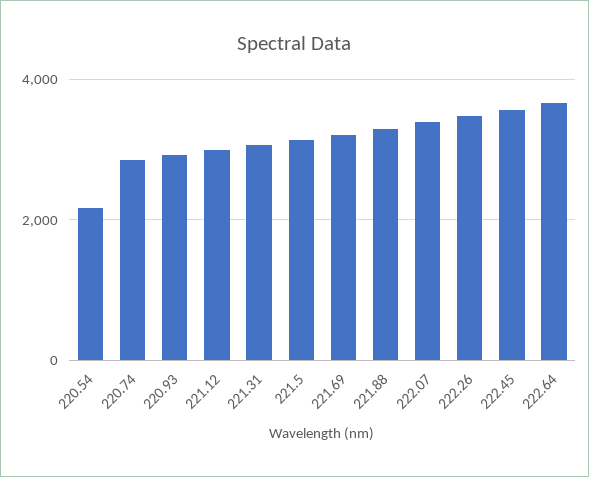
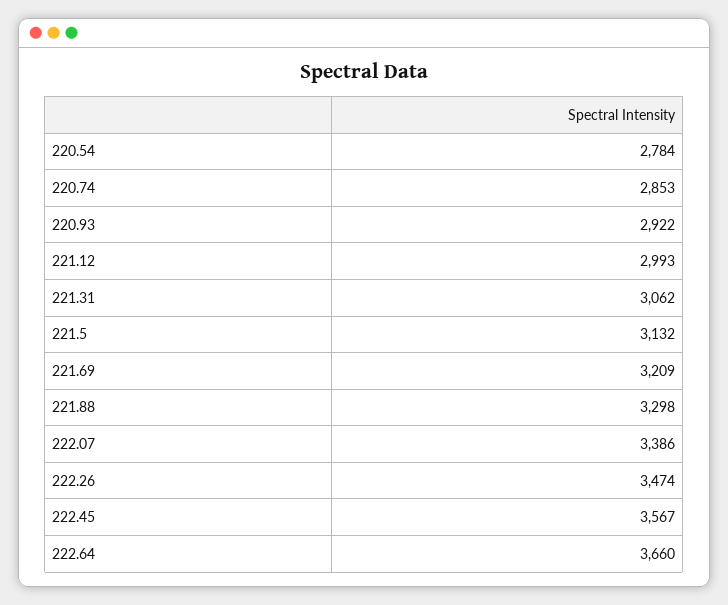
220.54: 2200 -> 2784

